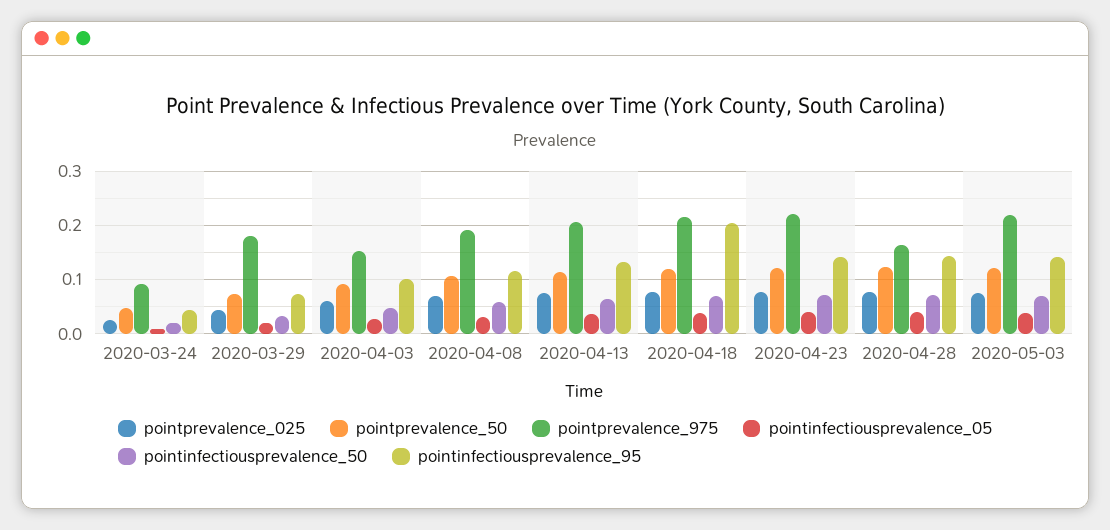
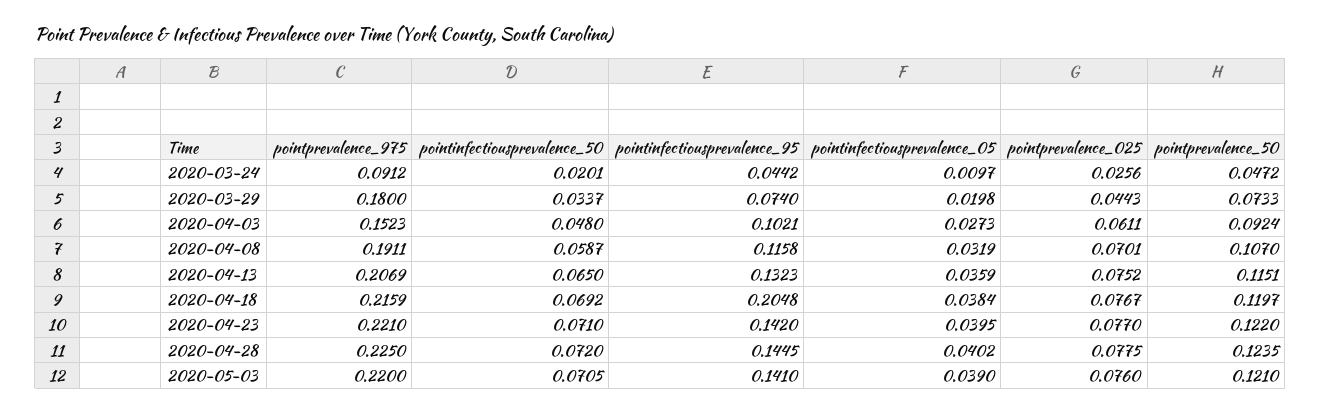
pointprevalence_975, 2020-04-28: 0.16 -> 0.225

